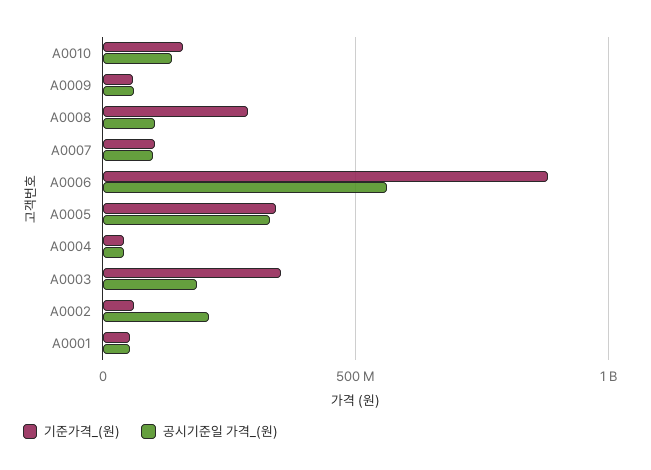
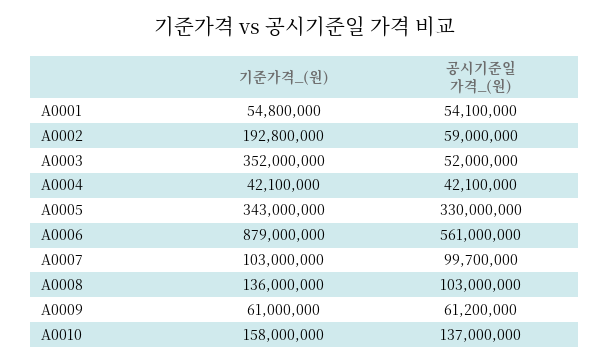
기준가격_(원), A0008: 300000000 -> 136000000
공시기준일 가격_(원), A0003: 200000000 -> 52000000
기준가격_(원), A0002: 50000000 -> 192800000
공시기준일 가격_(원), A0002: 200000000 -> 59000000

